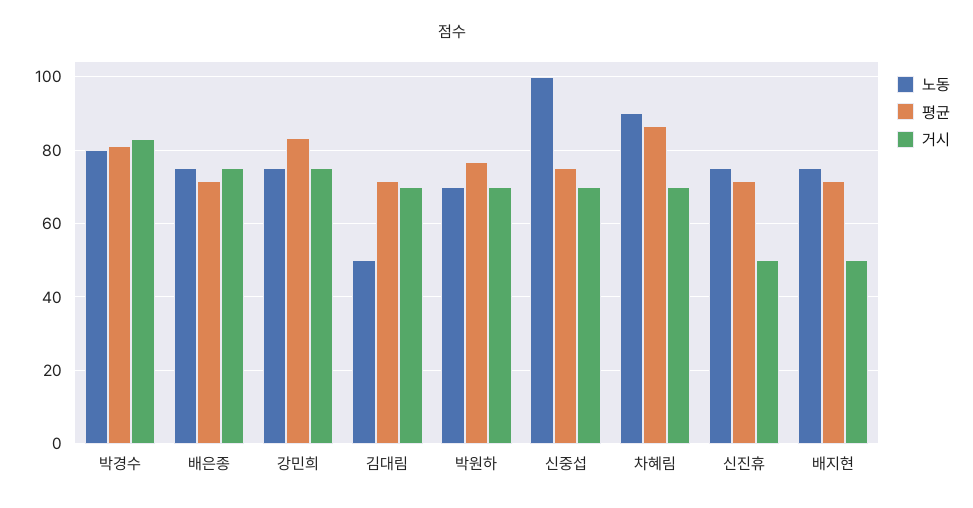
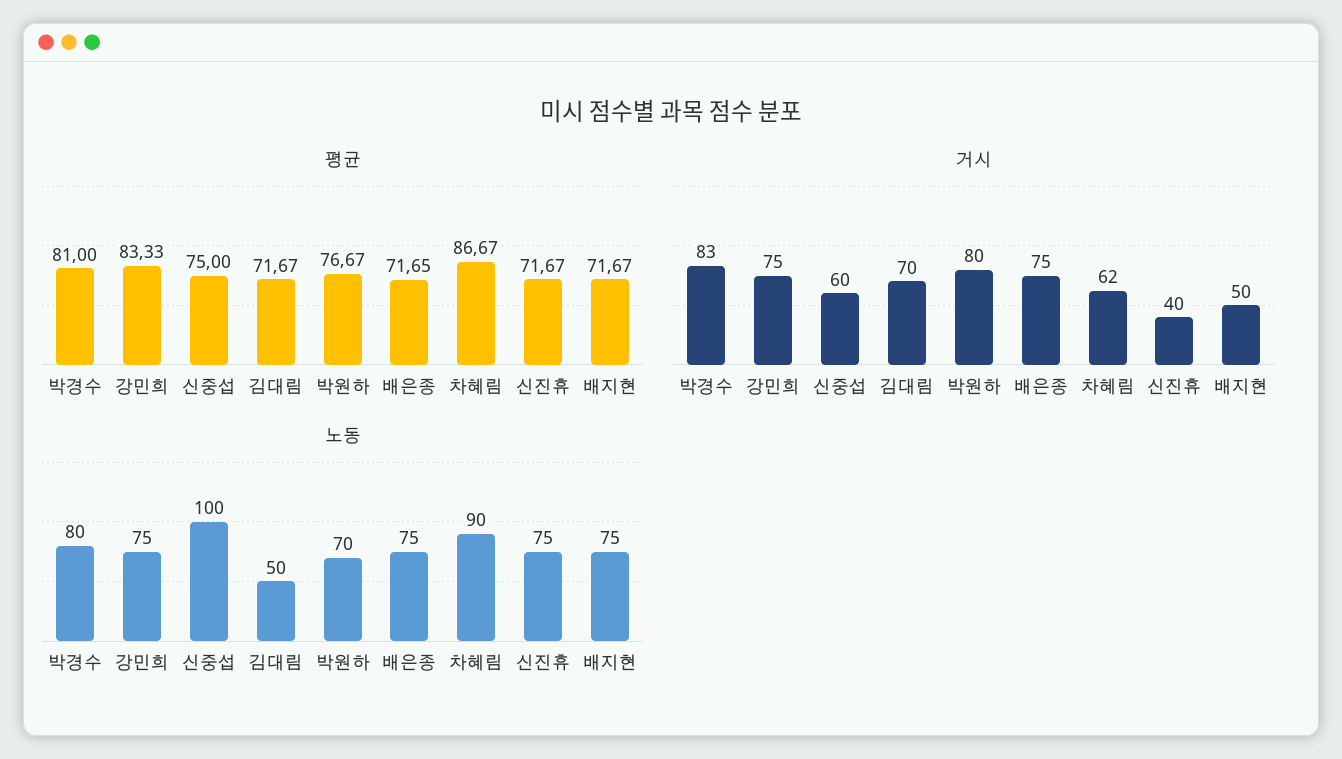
거시, 박원하: 70 -> 80
거시, 신중섭: 70 -> 60
거시, 차혜림: 70 -> 62
거시, 신진휴: 50 -> 40

